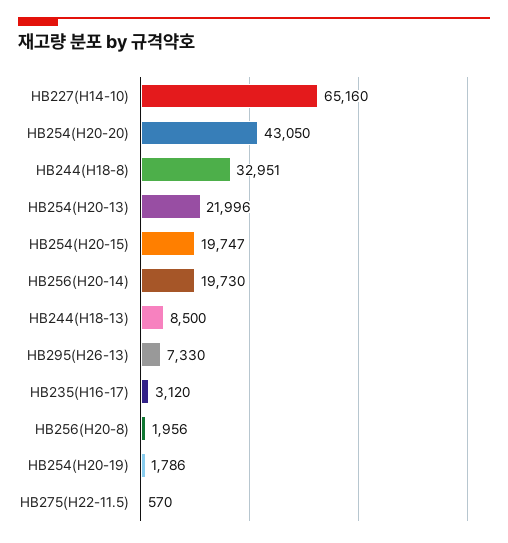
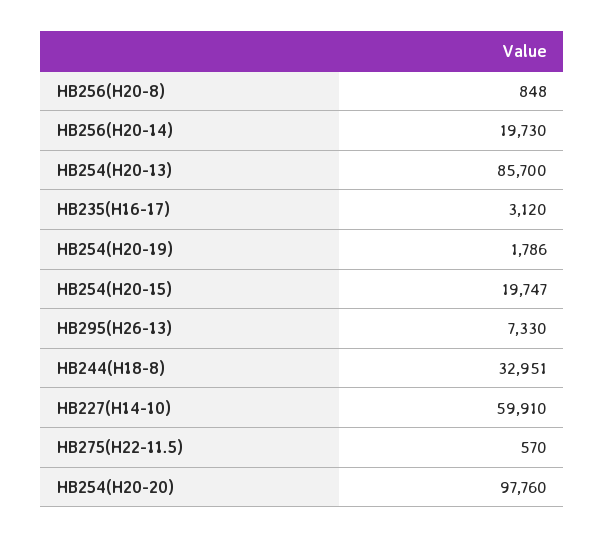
HB227(H14-10): 65160 -> 59910
HB254(H20-20): 43050 -> 97760
HB254(H20-13): 21996 -> 85700
HB244(H18-13): 8500 -> none
HB256(H20-8): 1956 -> 848

